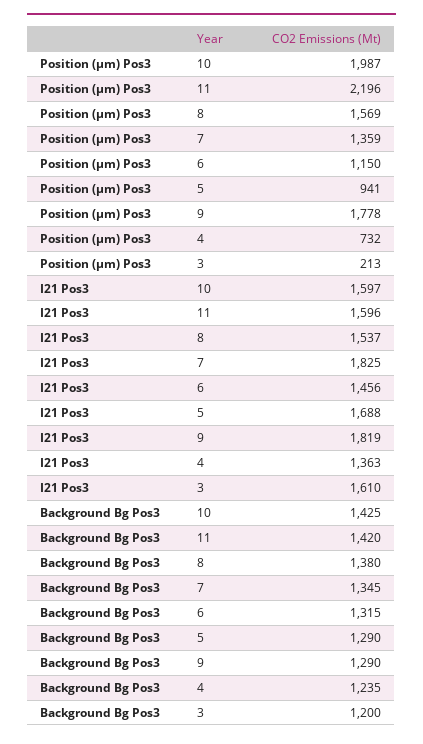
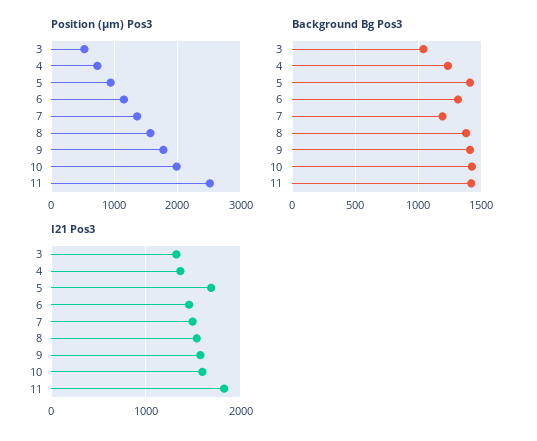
Position (µm) Pos3, 11: 2196 -> 2500
Position (µm) Pos3, 3: 213 -> 500
I21 Pos3, 11: 1596 -> 1800
I21 Pos3, 7: 1825 -> 1500
I21 Pos3, 9: 1819 -> 1600
I21 Pos3, 3: 1610 -> 1300
Background Bg Pos3, 7: 1345 -> 1200
Background Bg Pos3, 5: 1290 -> 1400
Background Bg Pos3, 9: 1290 -> 1400
Background Bg Pos3, 3: 1200 -> 1050

